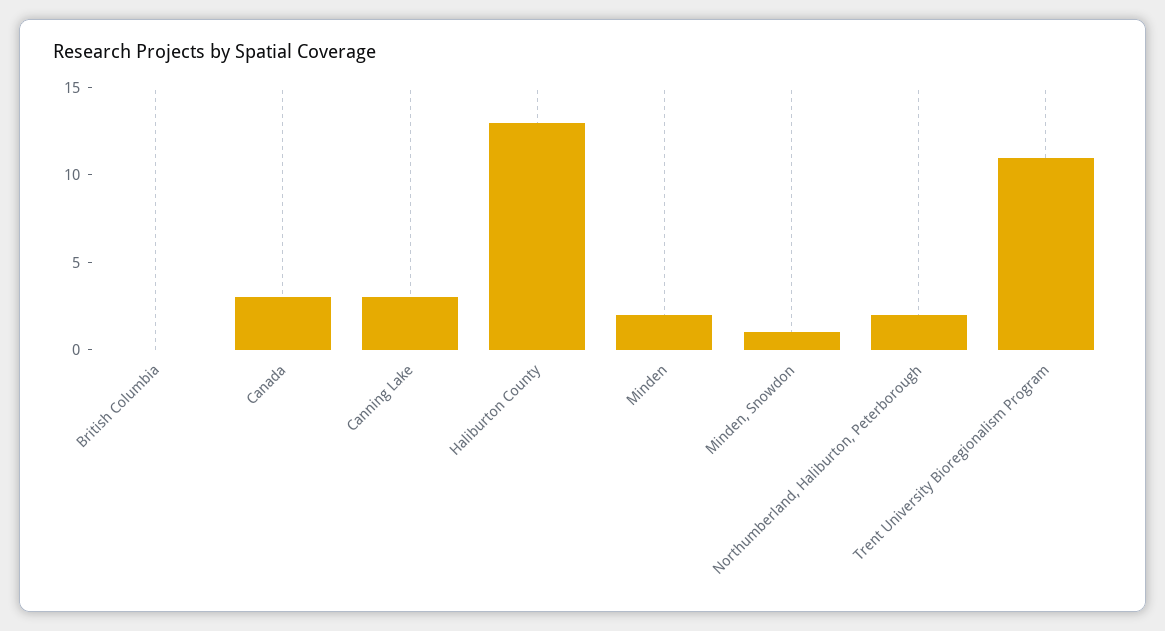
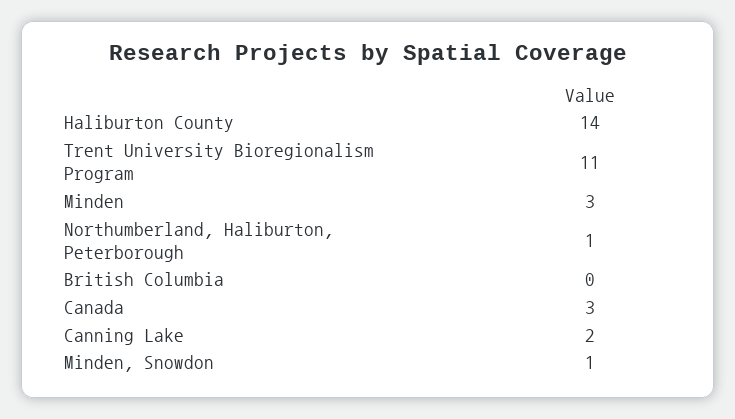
Canning Lake: 3 -> 2
Haliburton County: 13 -> 14
Minden: 2 -> 3
Northumberland, Haliburton, Peterborough: 2 -> 1

